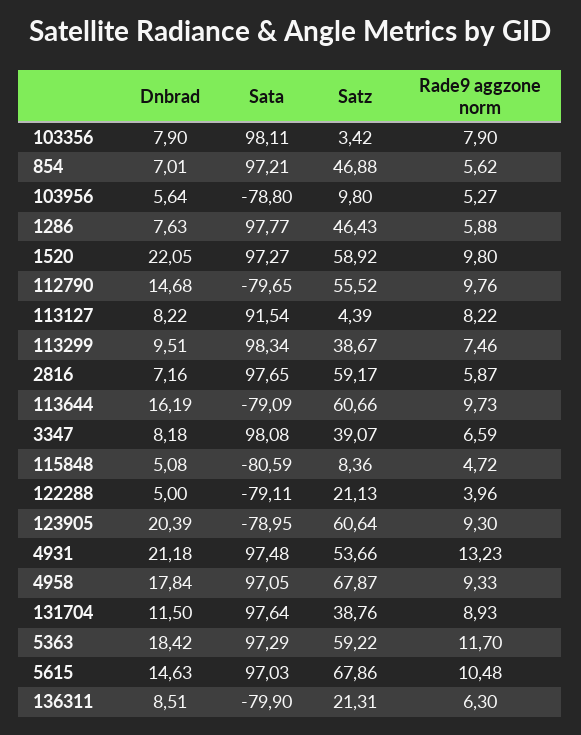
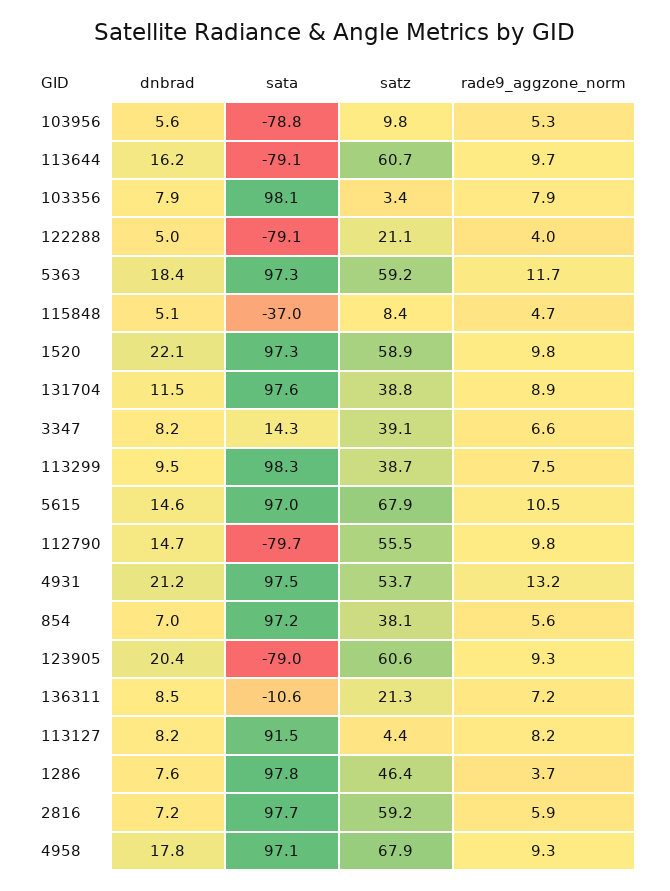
Satz, 854: 46.88 -> 38.1
Rade9 aggzone norm, 1286: 5.88 -> 3.7
Sata, 3347: 98.08 -> 14.3
Sata, 115848: -80.59 -> -37
Sata, 136311: -79.9 -> -10.6
Rade9 aggzone norm, 136311: 6.3 -> 7.2

